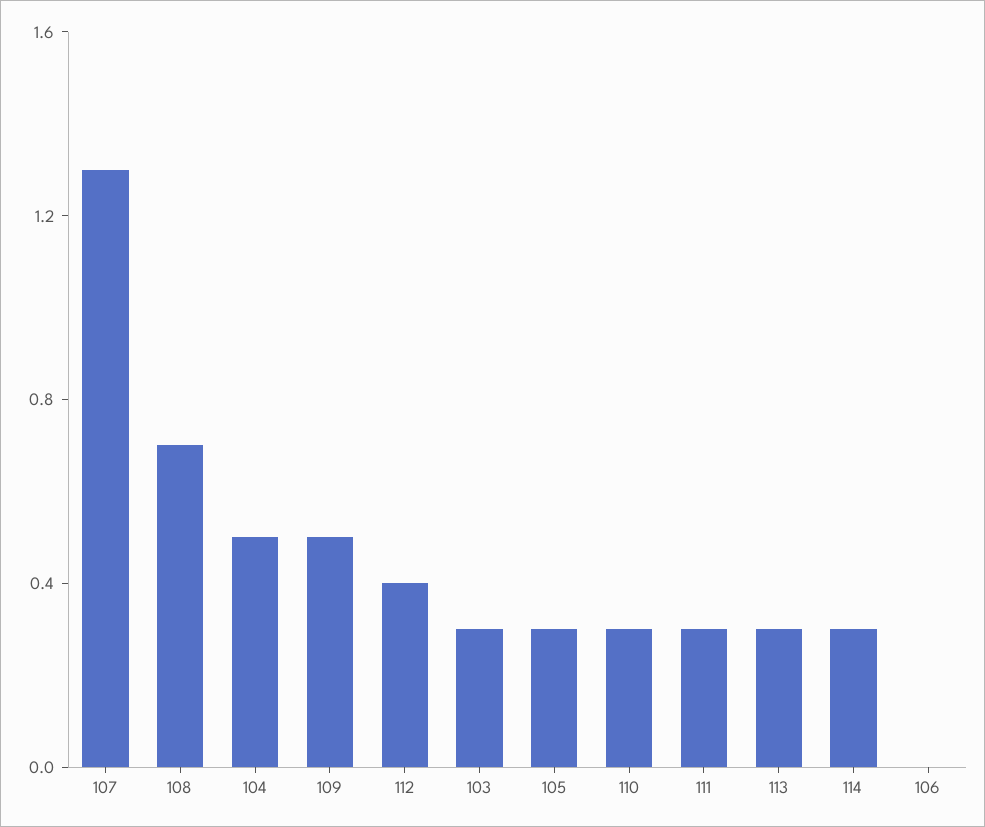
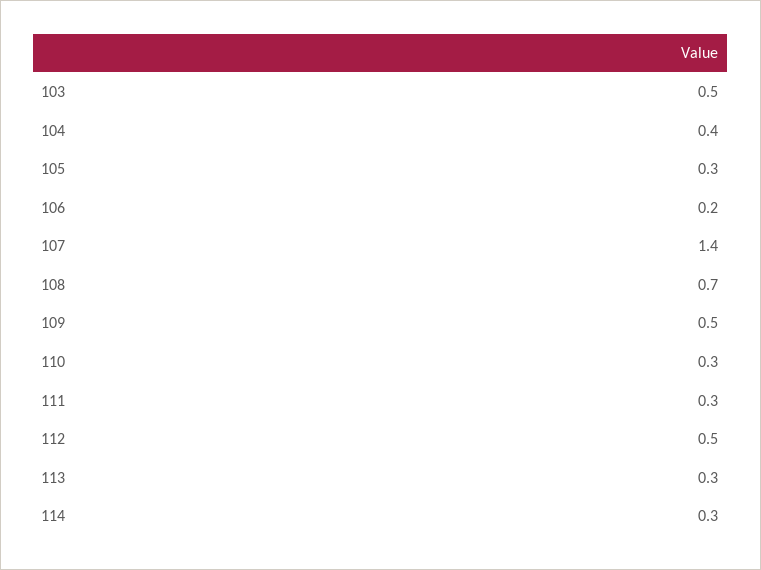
107: 1.3 -> 1.4
104: 0.5 -> 0.4
112: 0.4 -> 0.5
103: 0.3 -> 0.5
106: 0 -> 0.2

